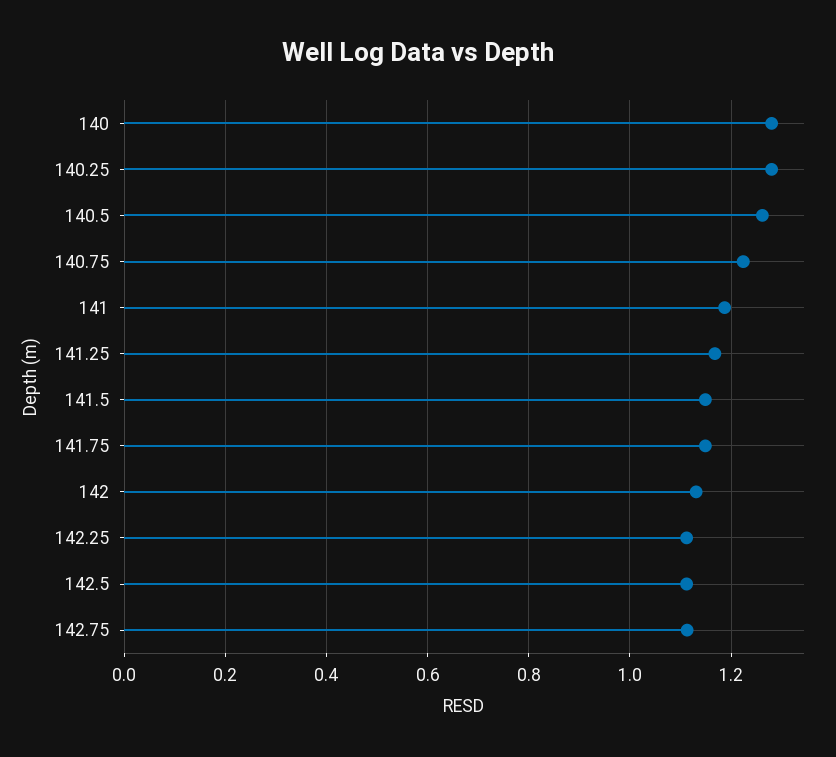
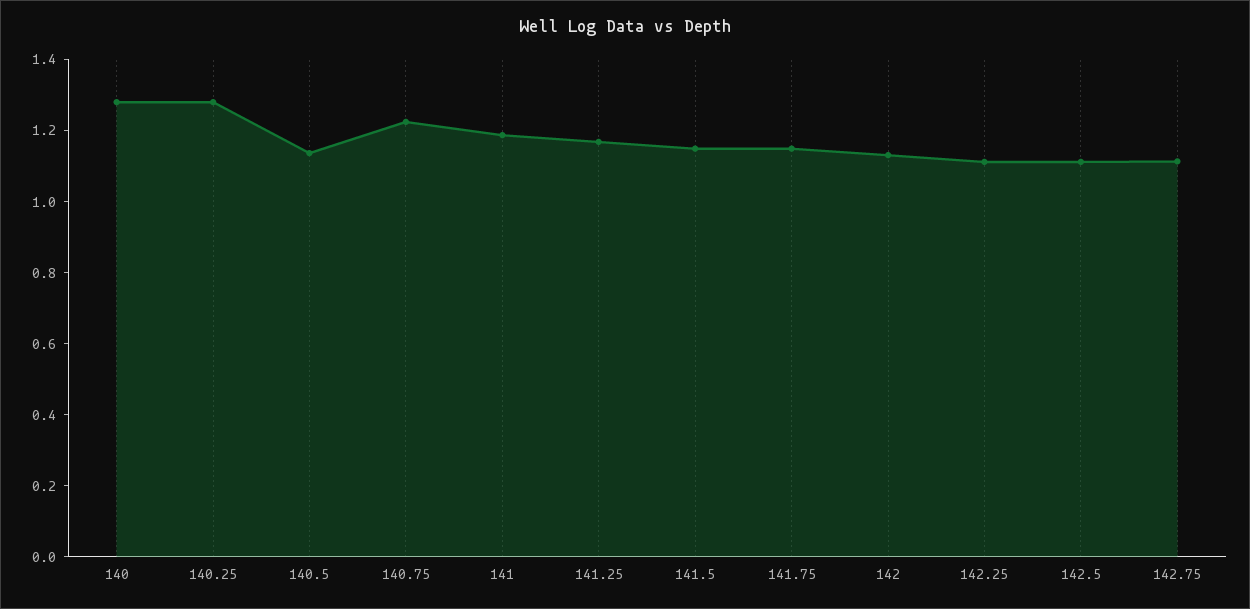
140.5: 1.26 -> 1.15

